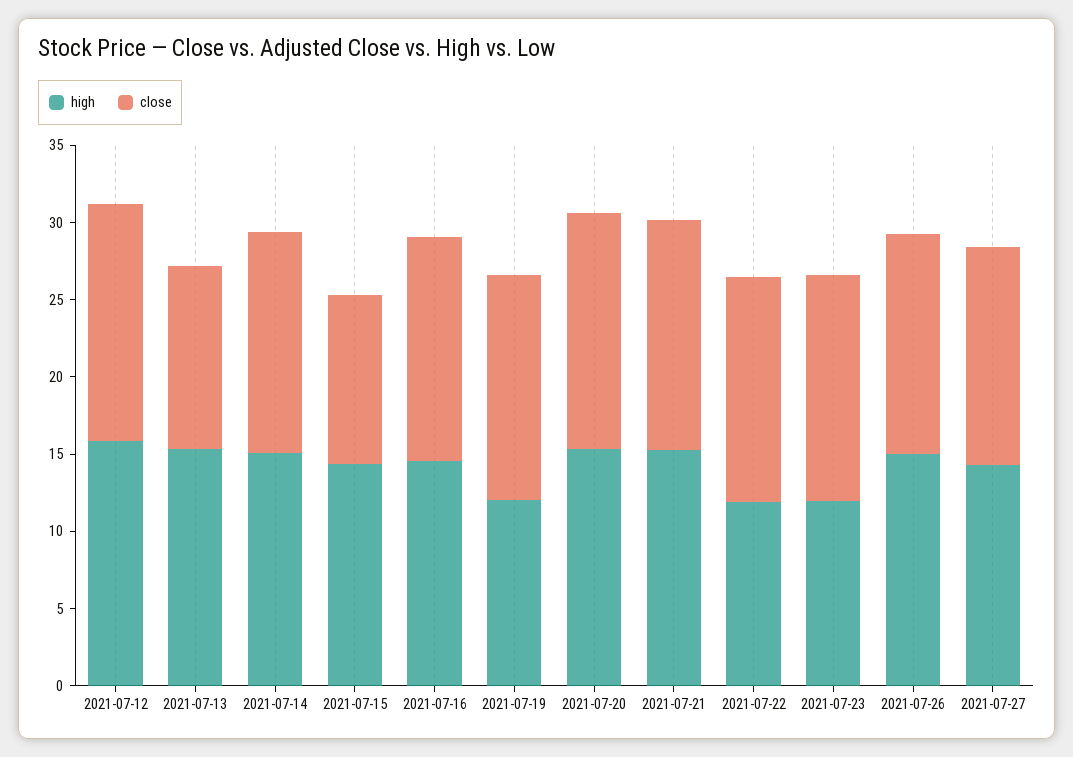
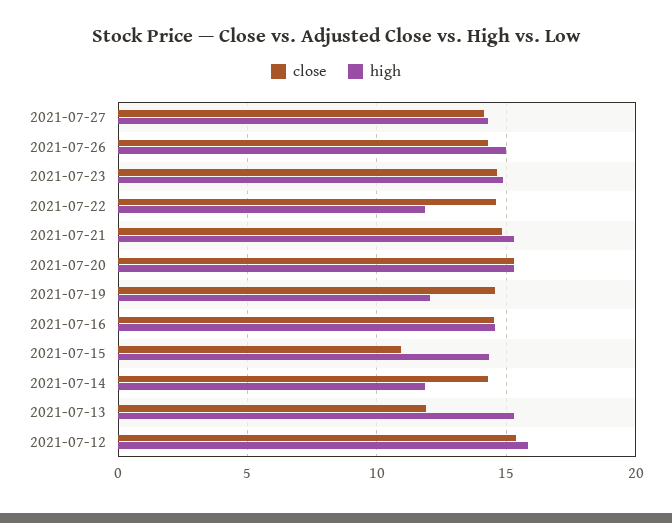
high, 2021-07-14: 15 -> 12
high, 2021-07-23: 12 -> 15

